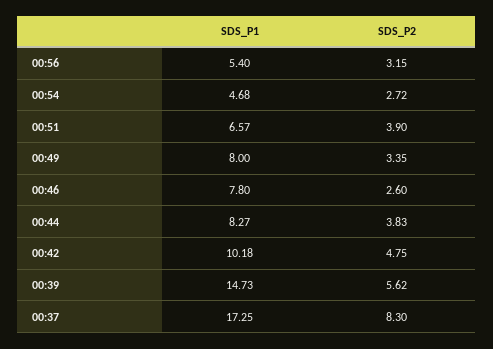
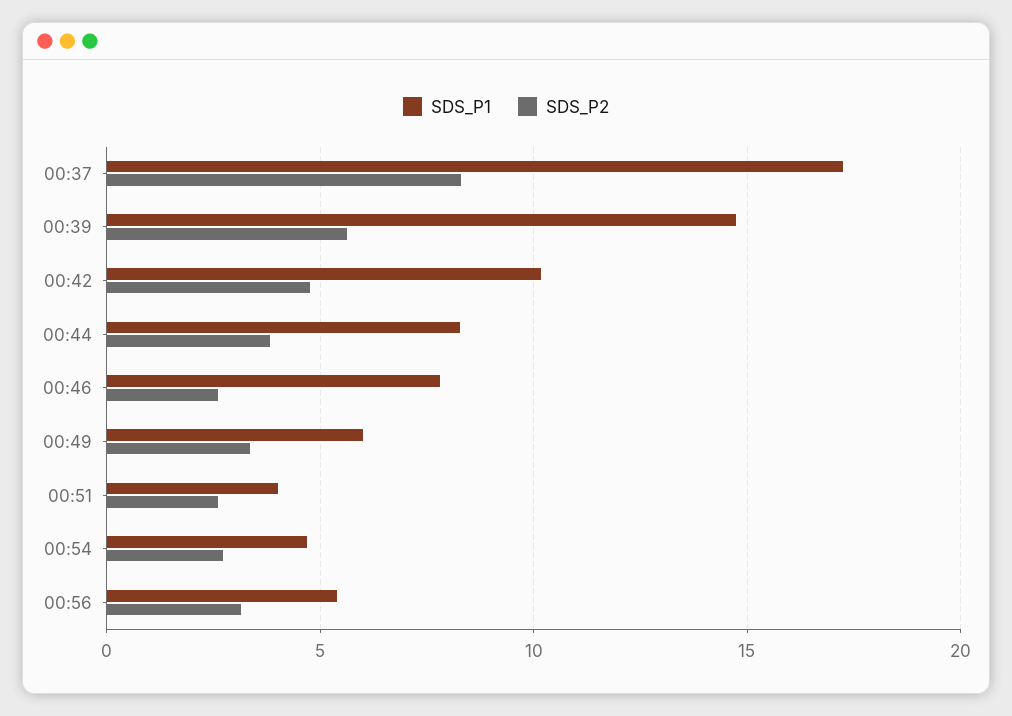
SDS_P1, 00:51: 6.57 -> 4
SDS_P2, 00:51: 3.9 -> 2.5
SDS_P1, 00:49: 8 -> 6

